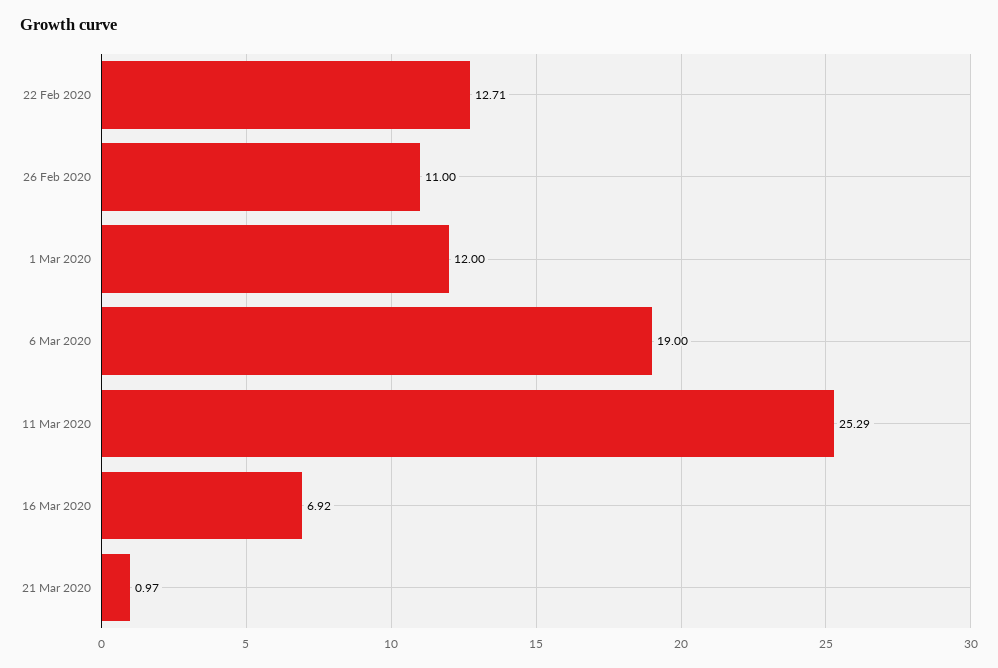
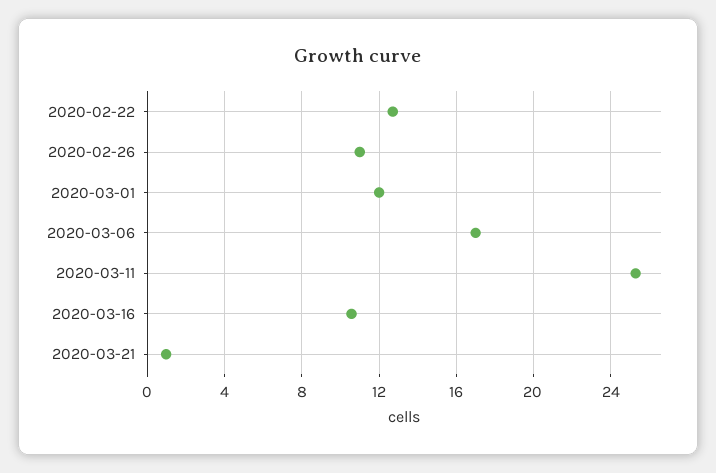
6 Mar 2020: 19 -> 17
16 Mar 2020: 6.92 -> 10.5

